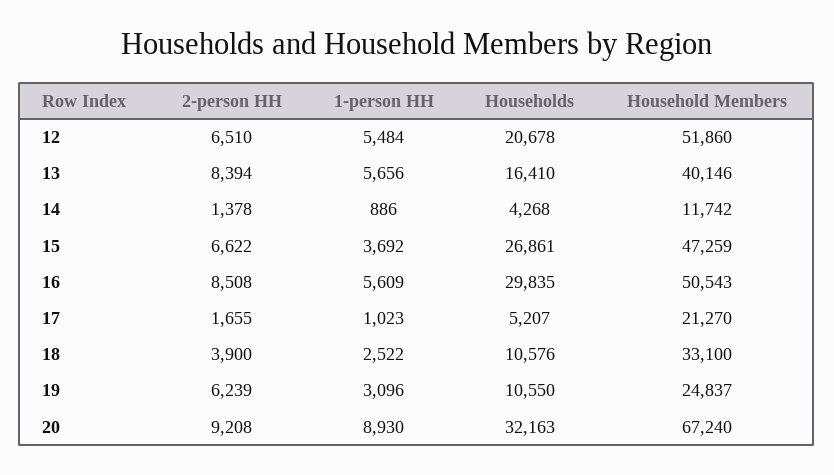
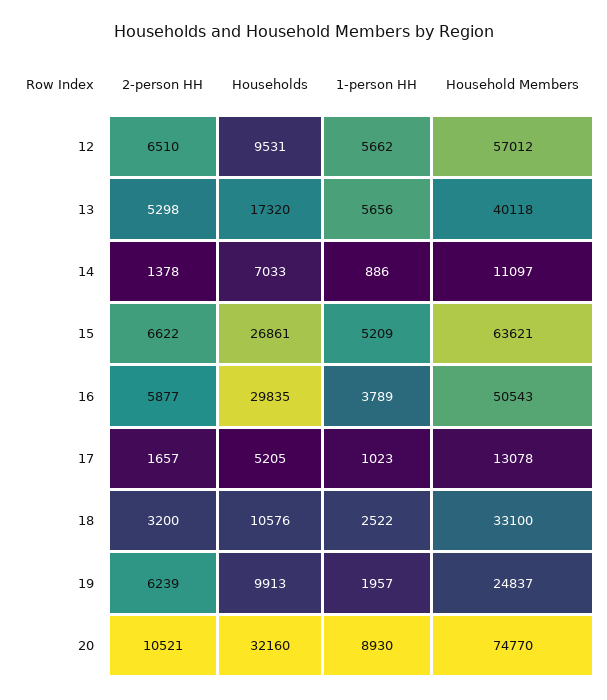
1-person HH, 12: 5484 -> 5662
Households, 12: 20678 -> 9531
Household Members, 12: 51860 -> 57012
2-person HH, 13: 8394 -> 5298
Households, 13: 16410 -> 17320
Household Members, 13: 40146 -> 40118
Households, 14: 4268 -> 7033
Household Members, 14: 11742 -> 11097
1-person HH, 15: 3692 -> 5209
Household Members, 15: 47259 -> 63621
2-person HH, 16: 8508 -> 5877
1-person HH, 16: 5609 -> 3789
2-person HH, 17: 1655 -> 1657
Households, 17: 5207 -> 5205
Household Members, 17: 21270 -> 13078
2-person HH, 18: 3900 -> 3200
1-person HH, 19: 3096 -> 1957
Households, 19: 10550 -> 9913
2-person HH, 20: 9208 -> 10521
Households, 20: 32163 -> 32160
Household Members, 20: 67240 -> 74770

